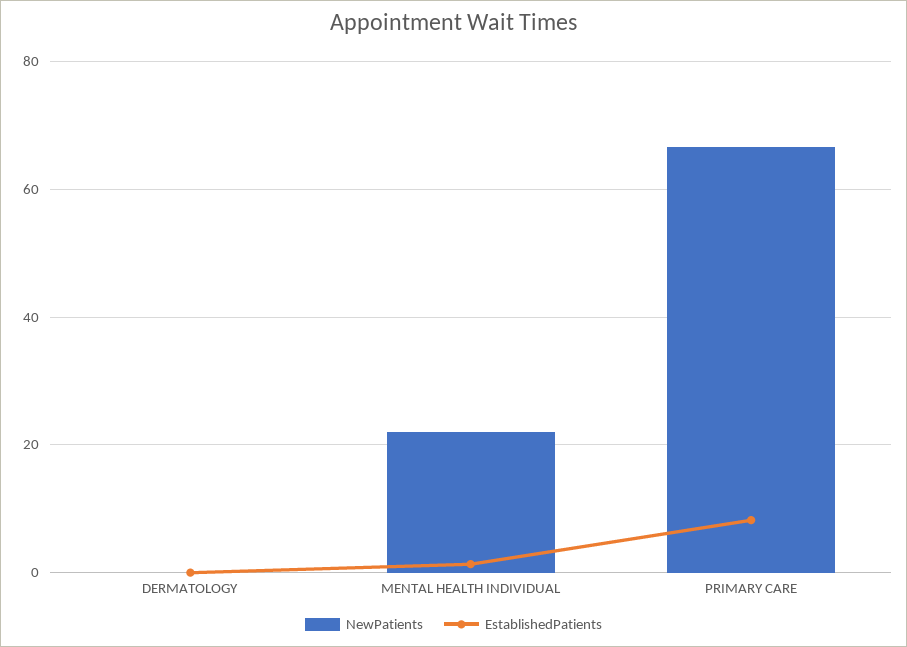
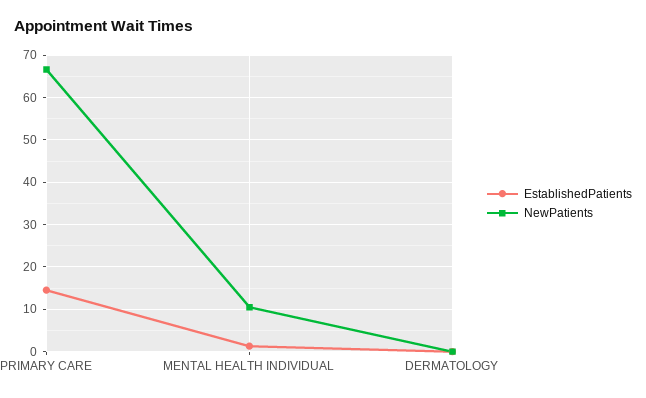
NewPatients, MENTAL HEALTH INDIVIDUAL: 22 -> 10
EstablishedPatients, PRIMARY CARE: 8 -> 14

